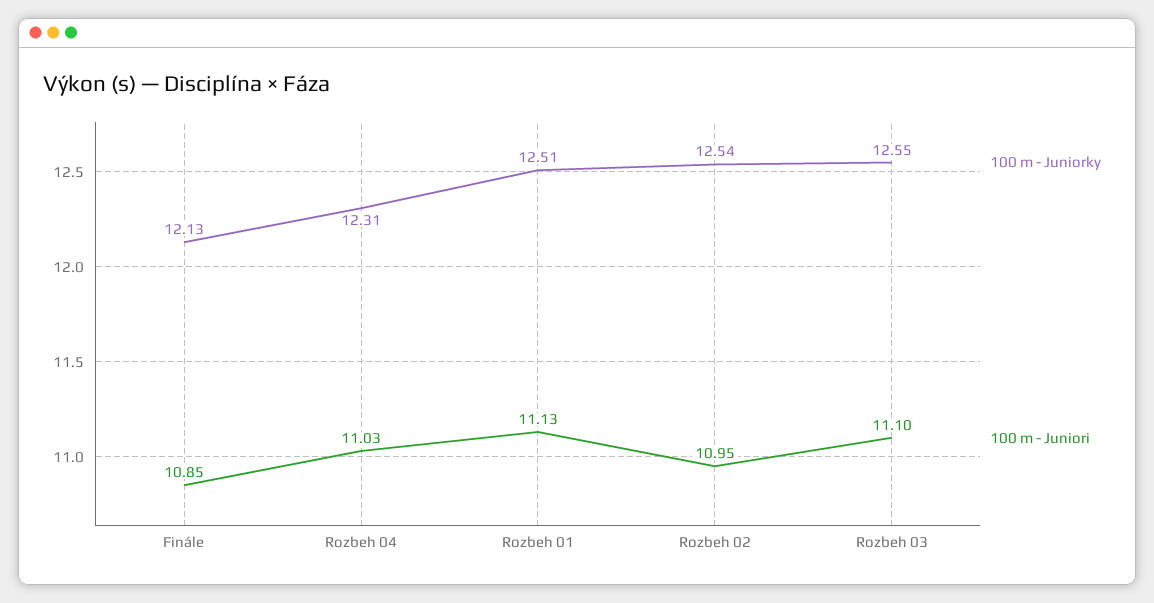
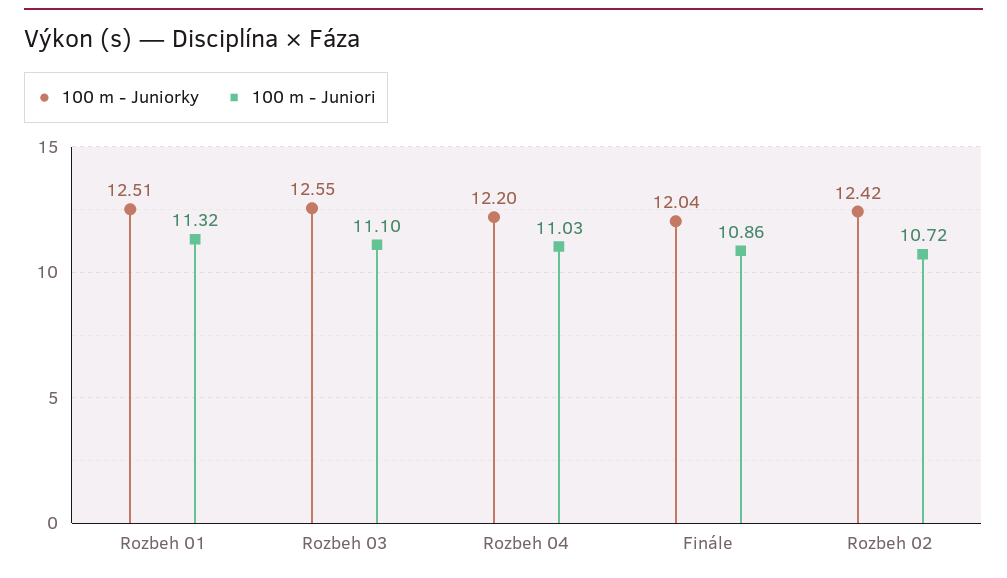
100 m - Juniorky, Finále: 12.13 -> 12.04
100 m - Juniori, Finále: 10.85 -> 10.86
100 m - Juniorky, Rozbeh 04: 12.31 -> 12.2
100 m - Juniori, Rozbeh 01: 11.13 -> 11.32
100 m - Juniorky, Rozbeh 02: 12.54 -> 12.42
100 m - Juniori, Rozbeh 02: 10.95 -> 10.72

